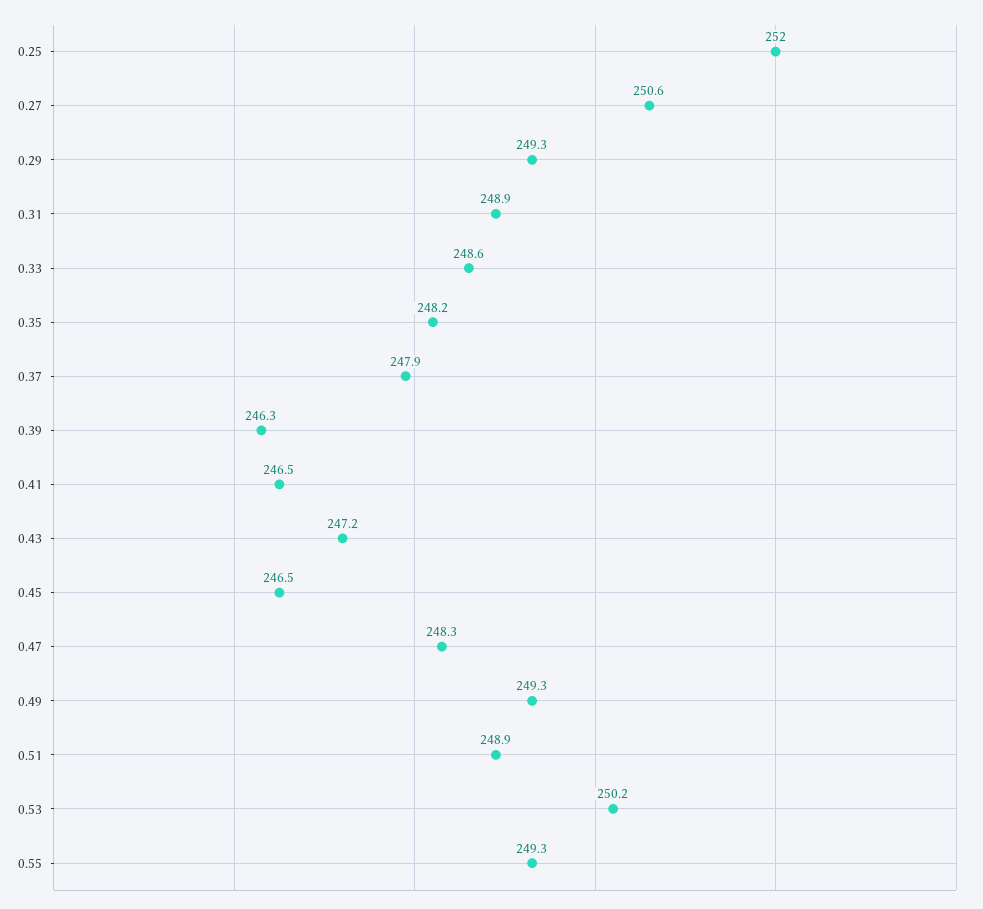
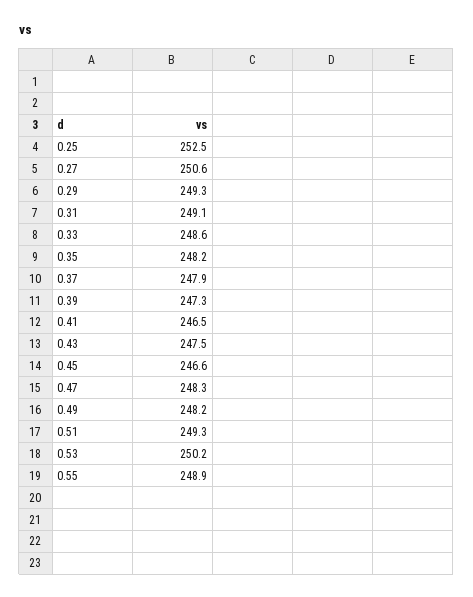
0.25: 252 -> 252.5
0.31: 248.9 -> 249.1
0.39: 246.3 -> 247.3
0.43: 247.2 -> 247.5
0.45: 246.5 -> 246.6
0.49: 249.3 -> 248.2
0.51: 248.9 -> 249.3
0.55: 249.3 -> 248.9

